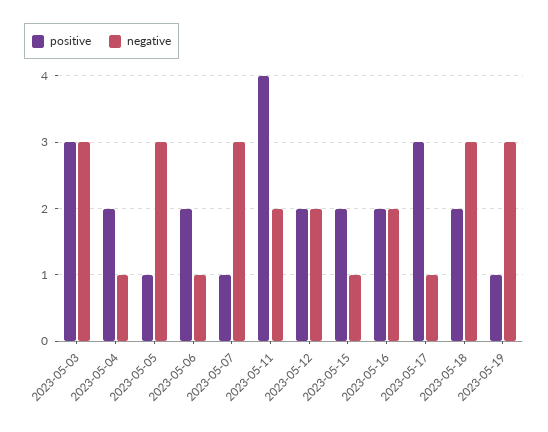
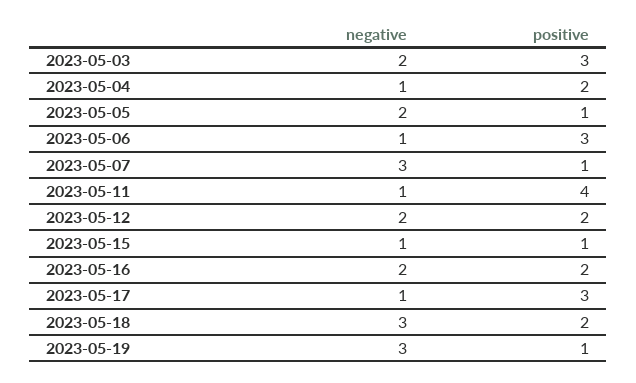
negative, 2023-05-03: 3 -> 2
negative, 2023-05-05: 3 -> 2
positive, 2023-05-06: 2 -> 3
negative, 2023-05-11: 2 -> 1
positive, 2023-05-15: 2 -> 1

